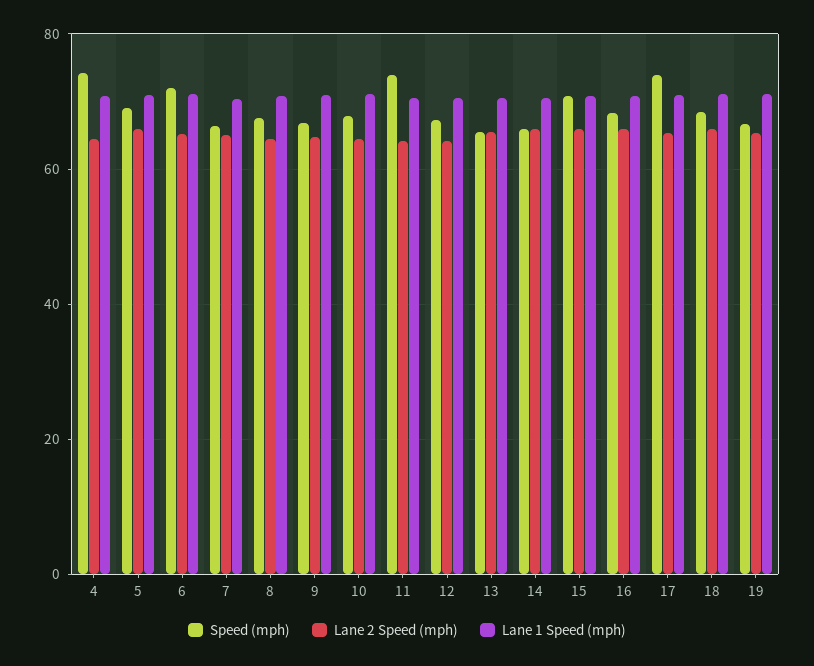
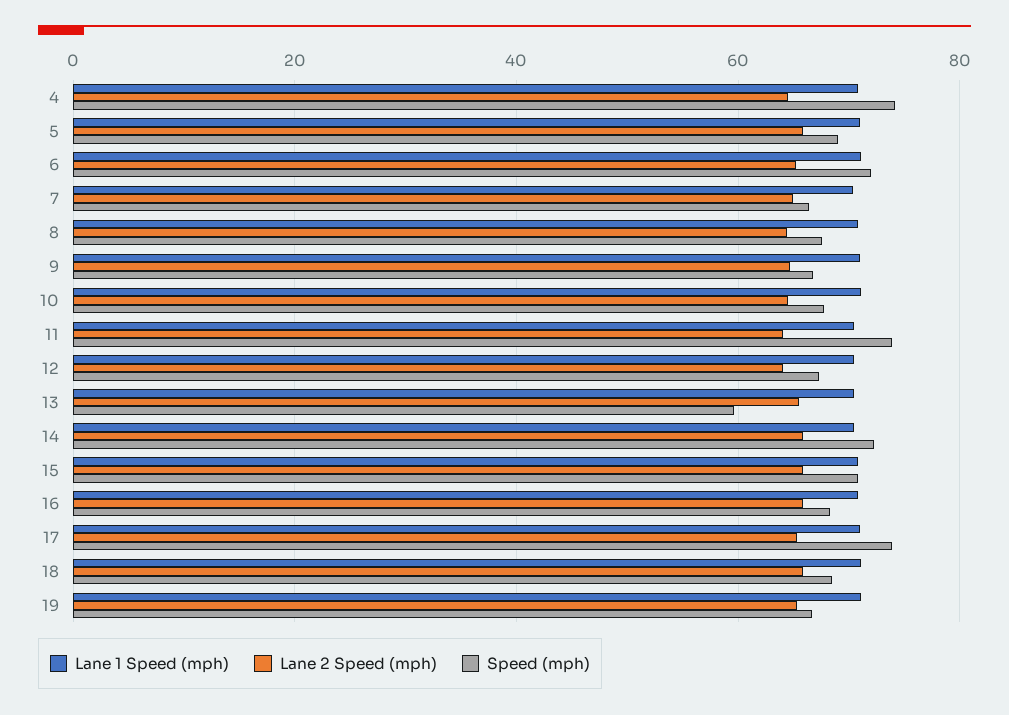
Speed (mph), 13: 66 -> 60
Speed (mph), 14: 66 -> 72

